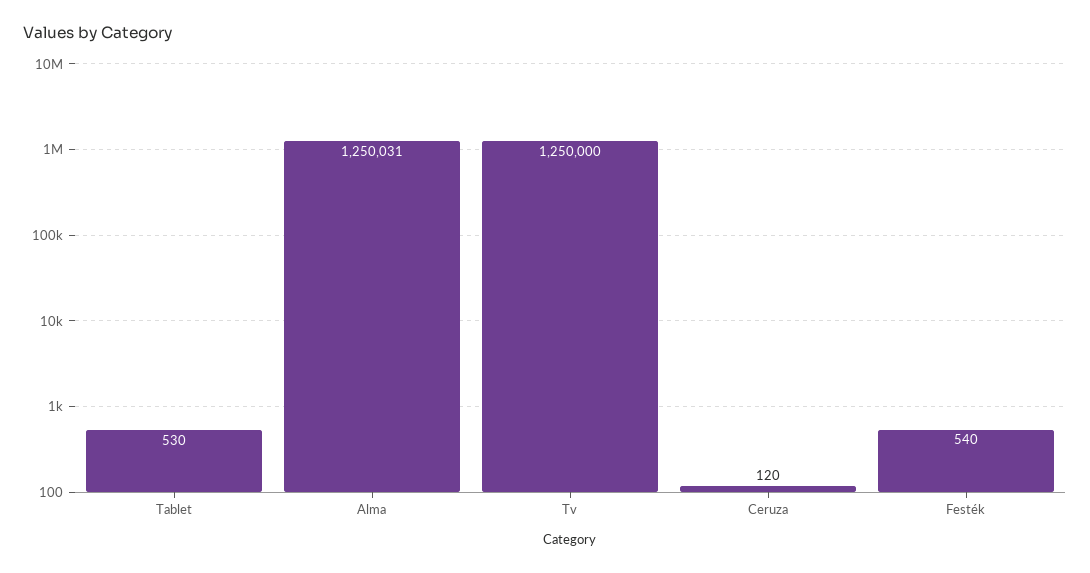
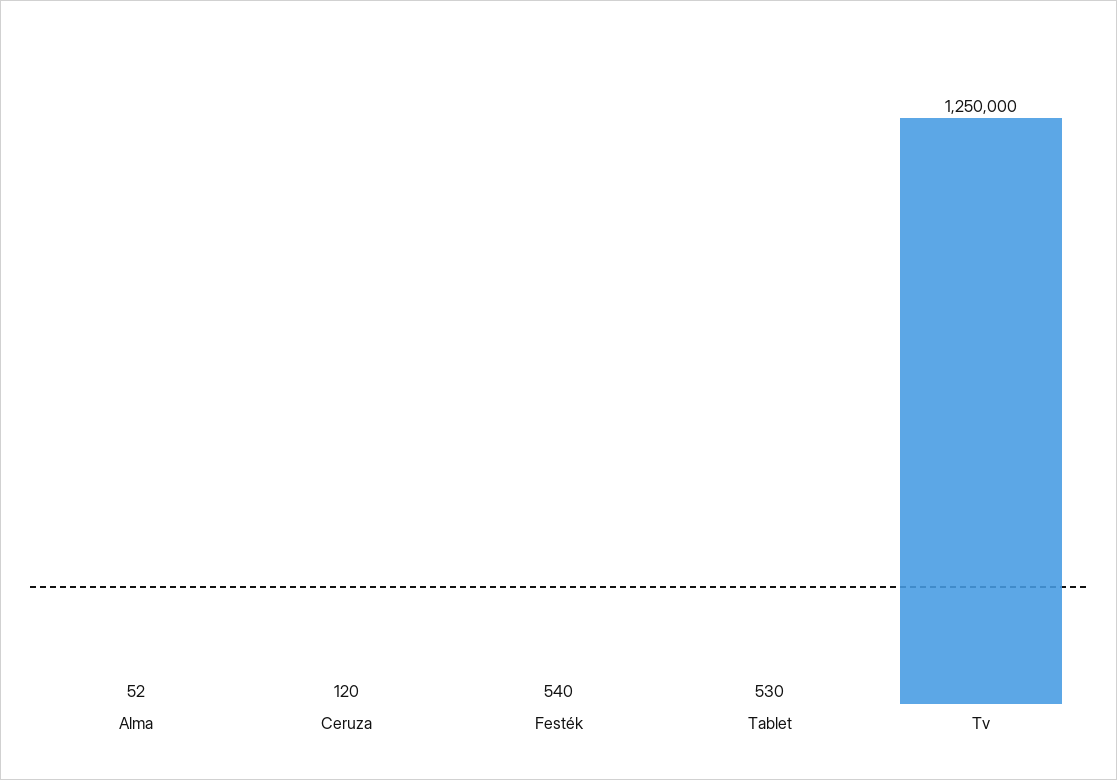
Alma: 1250031 -> 52

